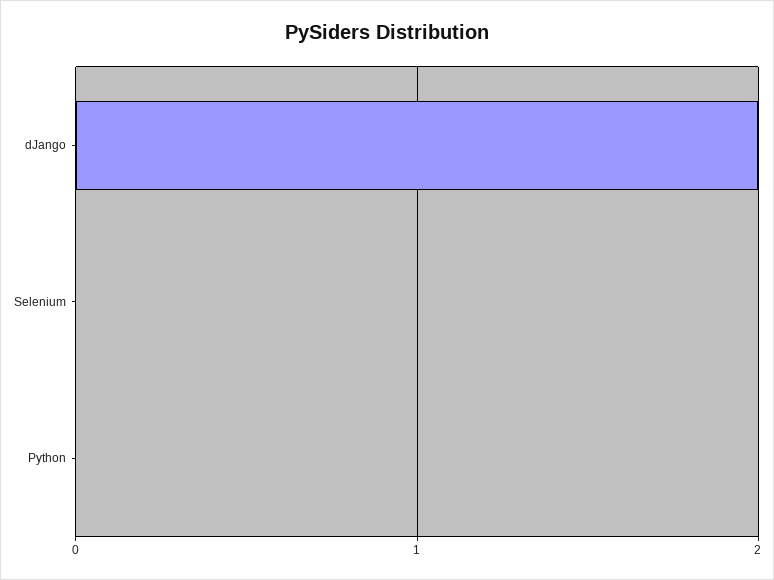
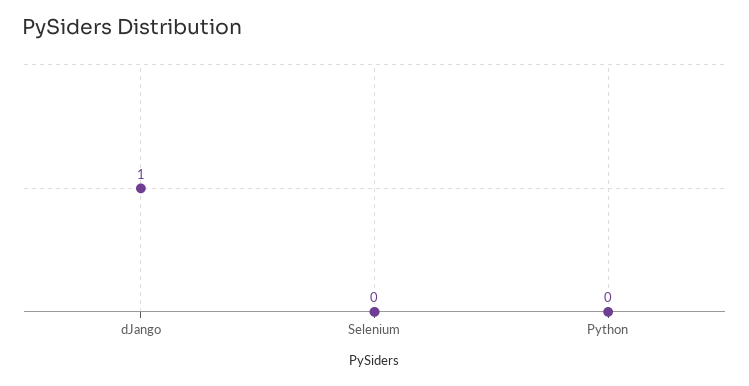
dJango: 2 -> 1

